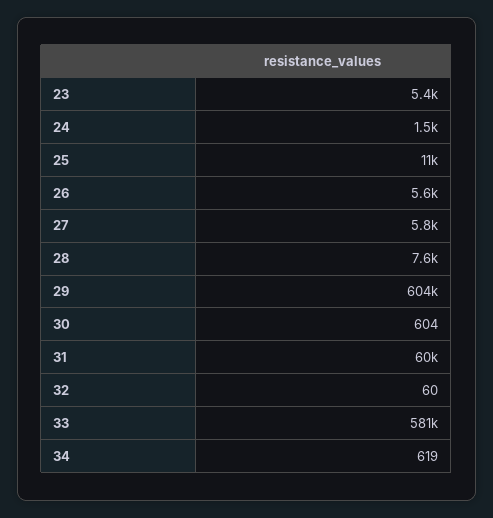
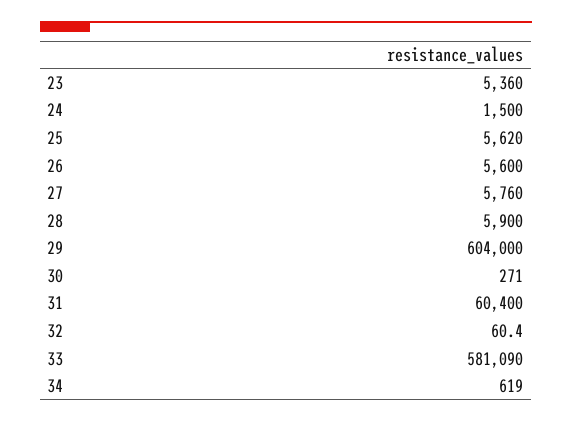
25: 11000 -> 5620
28: 7600 -> 5900
30: 604 -> 271

